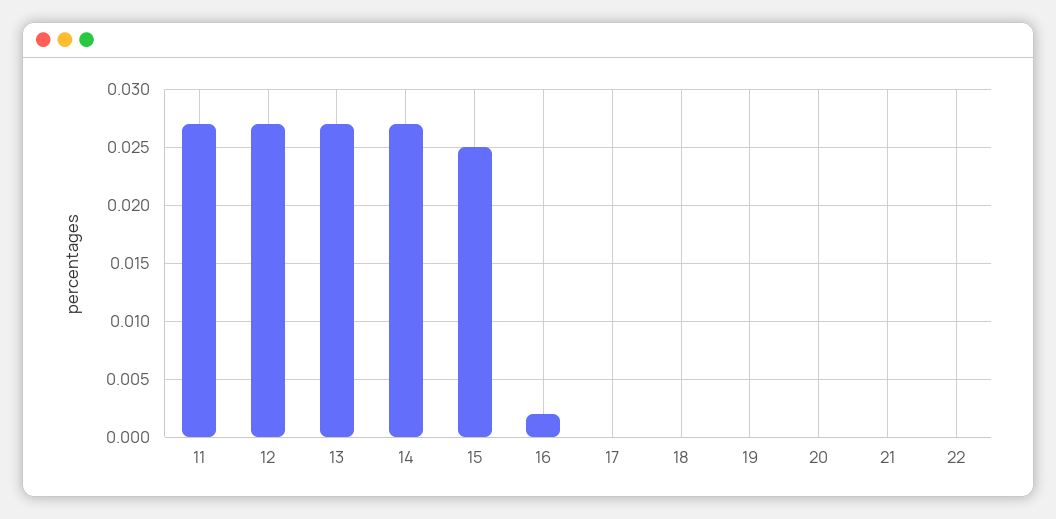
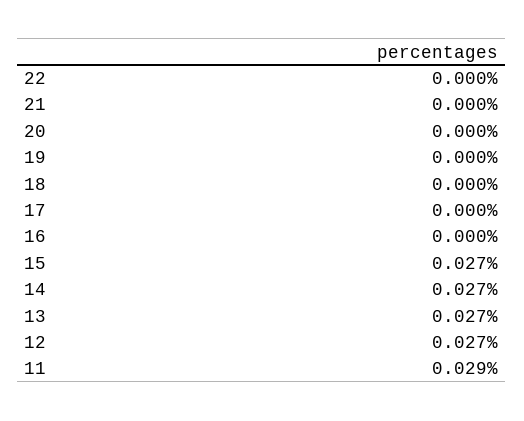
11: 0.027 -> 0.029
15: 0.025 -> 0.027
16: 0.002 -> 0

